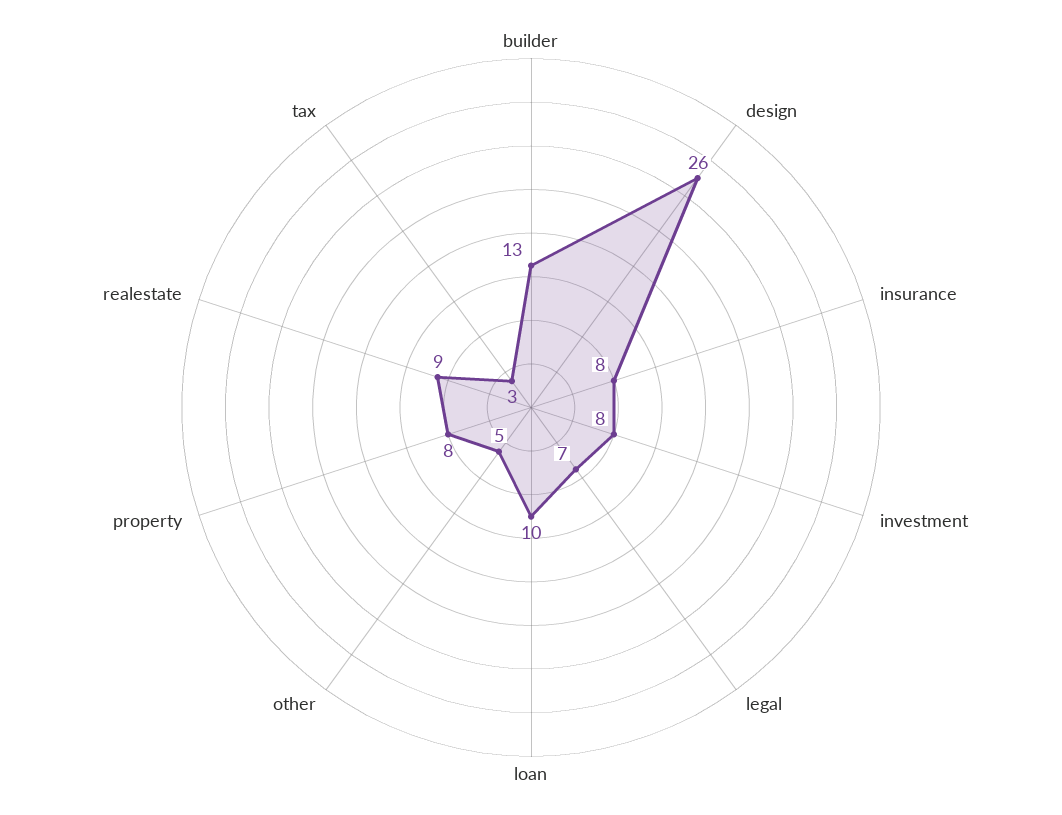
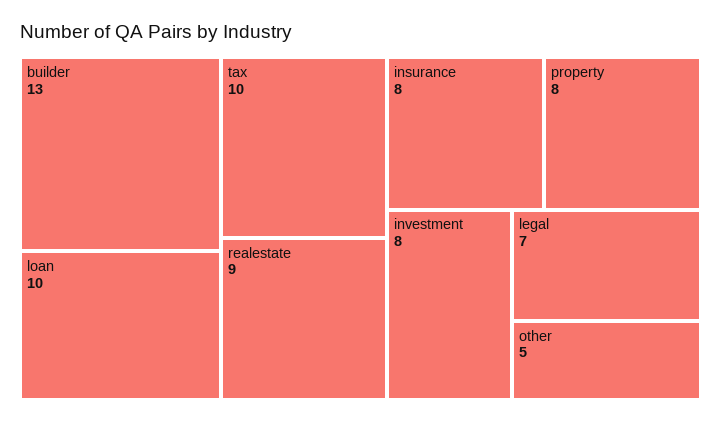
design: 26 -> none
tax: 3 -> 10

